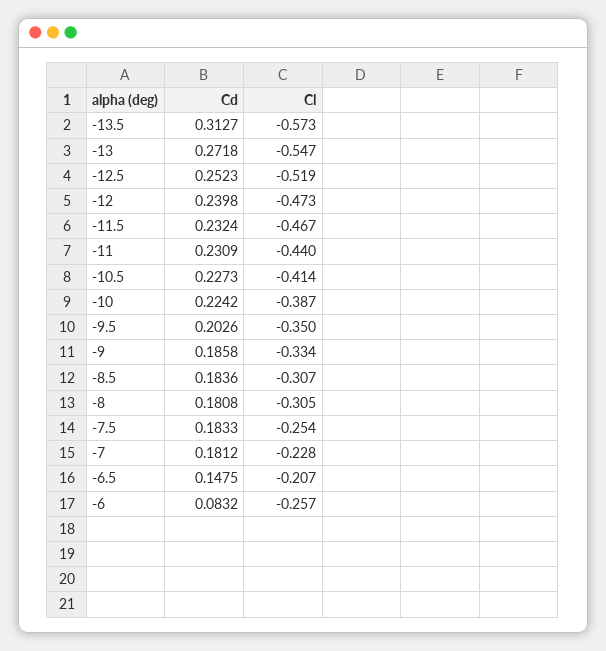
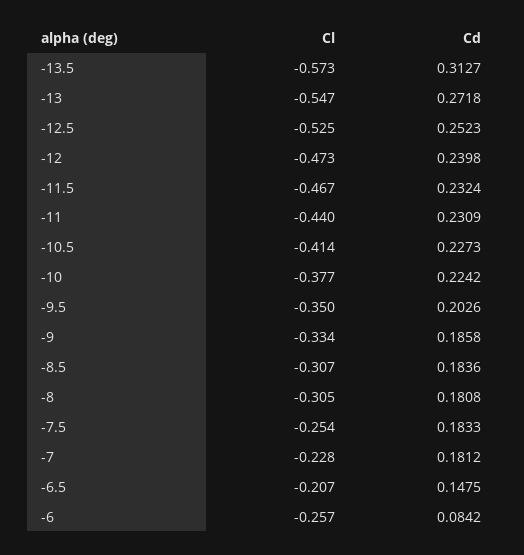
Cl, -12.5: -0.519 -> -0.525
Cl, -10: -0.387 -> -0.377
Cd, -6: 0.0832 -> 0.0842

